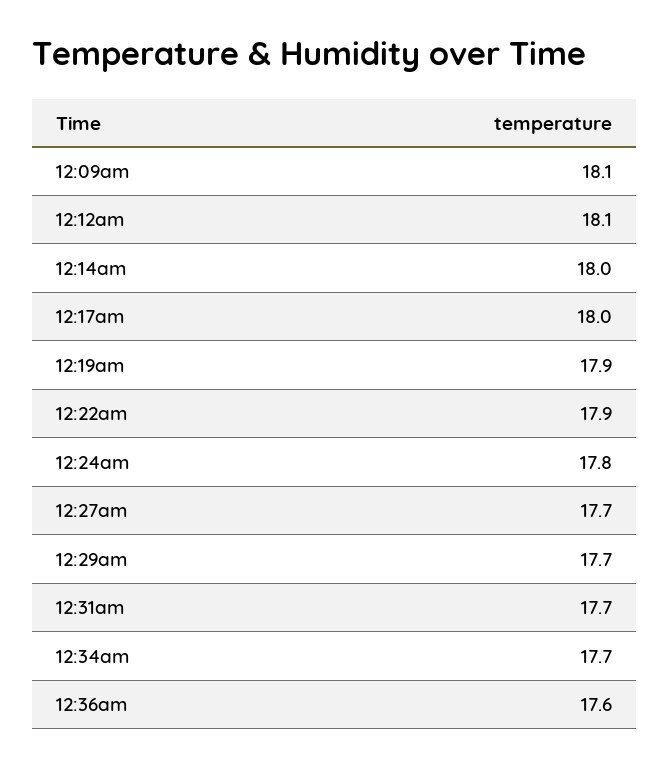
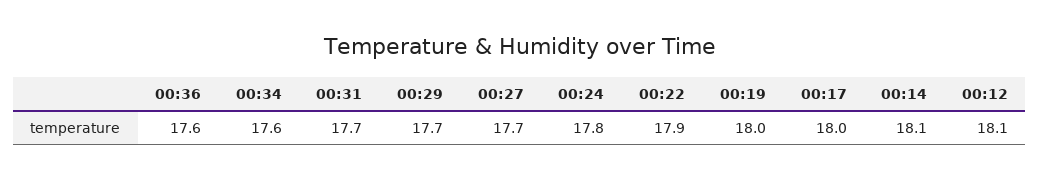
12:09am: 18.1 -> none
12:14am: 18 -> 18.1
12:19am: 17.9 -> 18
12:34am: 17.7 -> 17.6

